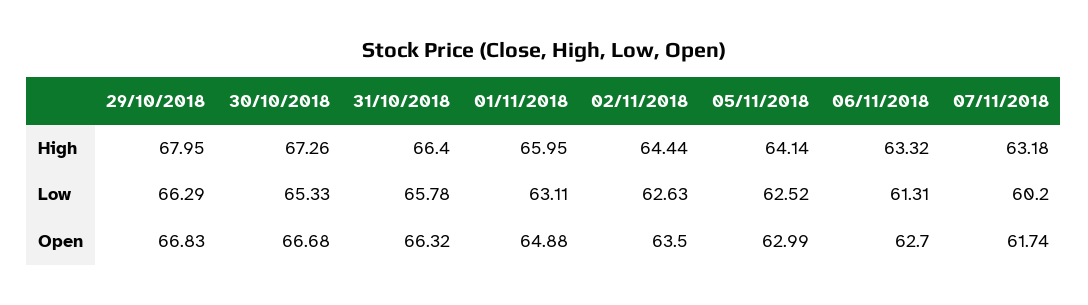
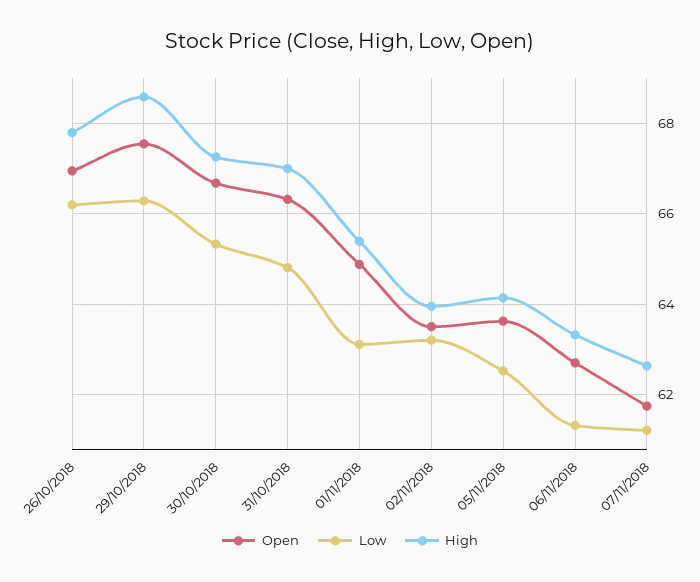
High, 29/10/2018: 67.95 -> 68.6
High, 31/10/2018: 66.4 -> 67
High, 01/11/2018: 65.95 -> 65.4
High, 02/11/2018: 64.44 -> 64
High, 07/11/2018: 63.18 -> 62.6
Low, 31/10/2018: 65.78 -> 64.8
Low, 02/11/2018: 62.63 -> 63.2
Low, 07/11/2018: 60.2 -> 61.2
Open, 29/10/2018: 66.83 -> 67.6
Open, 05/11/2018: 62.99 -> 63.6
Open, 26/10/2018: none -> 67
Low, 26/10/2018: none -> 66.2
High, 26/10/2018: none -> 67.8

